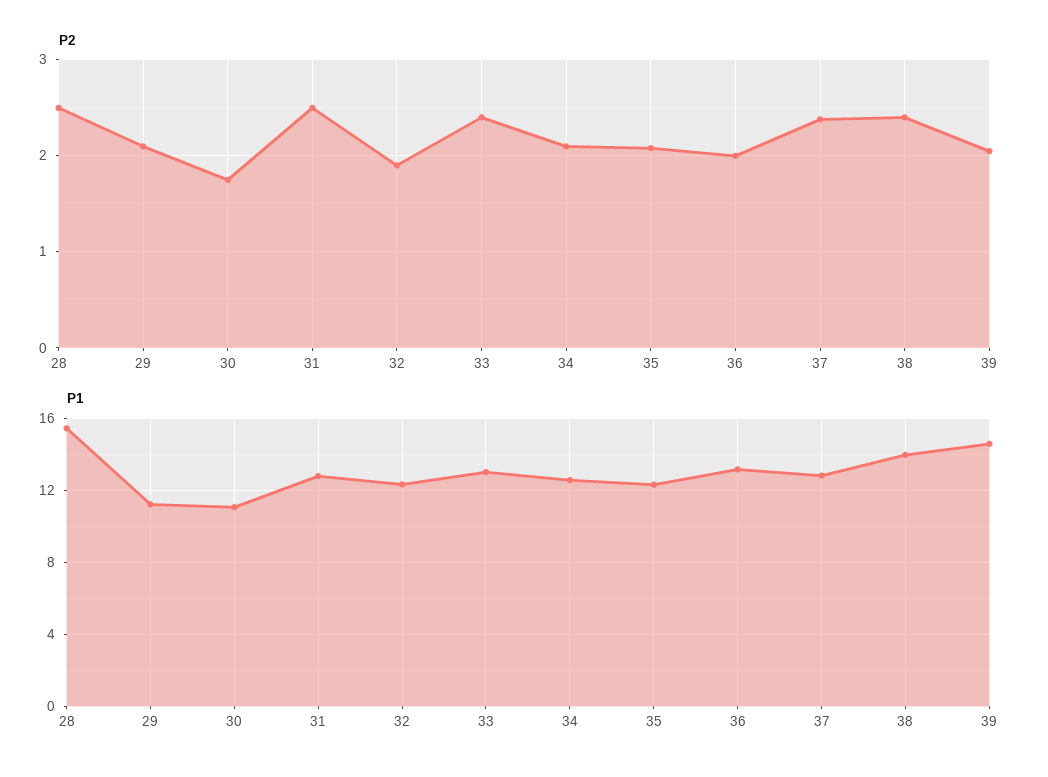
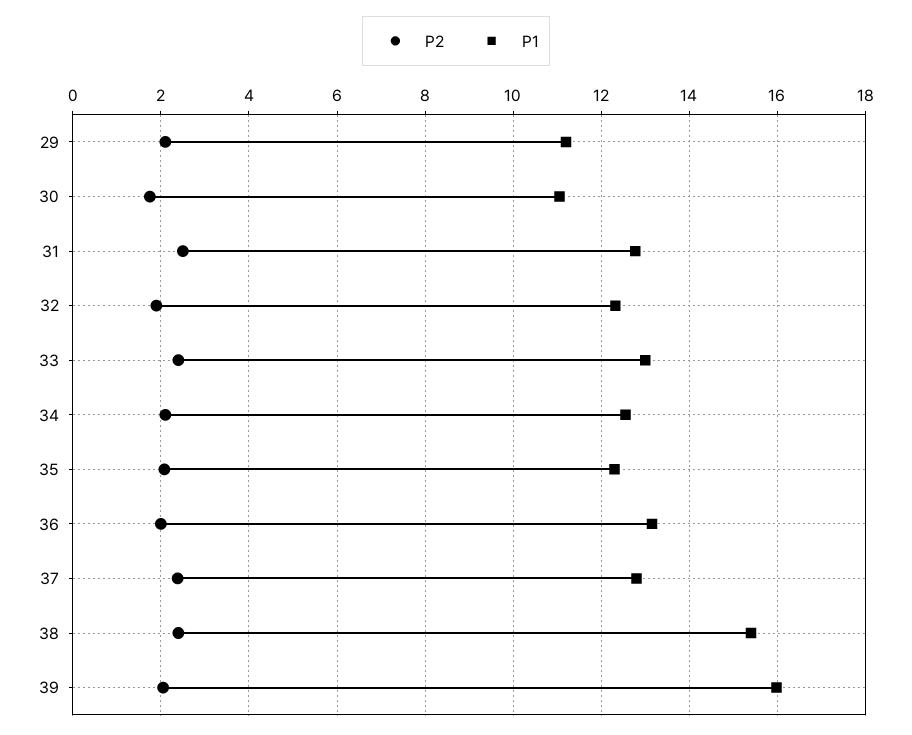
P2, 28: 2.5 -> none
P1, 28: 15.5 -> none
P1, 38: 14 -> 15.4
P1, 39: 14.5 -> 16

